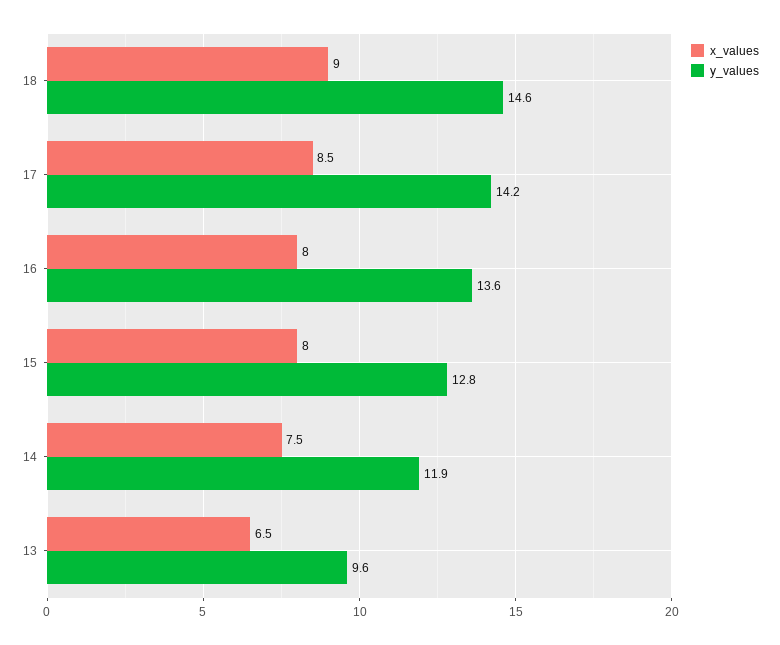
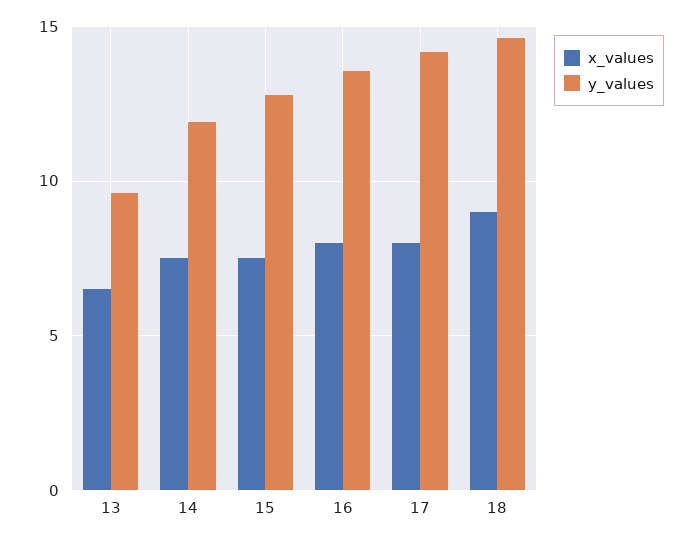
x_values, 17: 8.5 -> 8
x_values, 15: 8 -> 7.5

